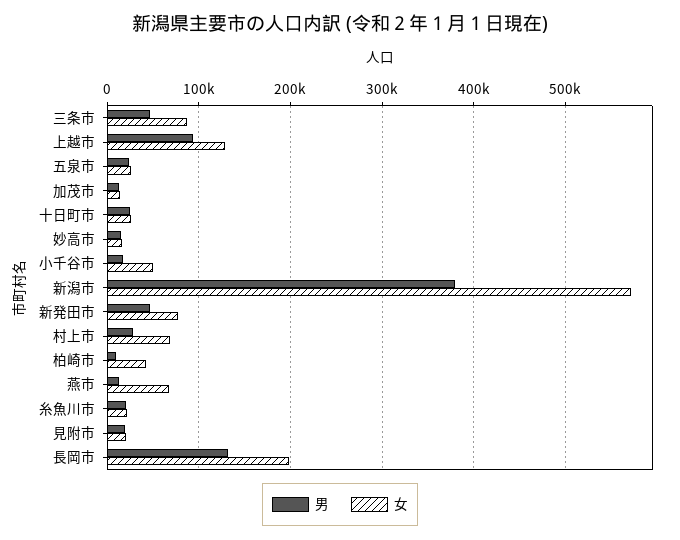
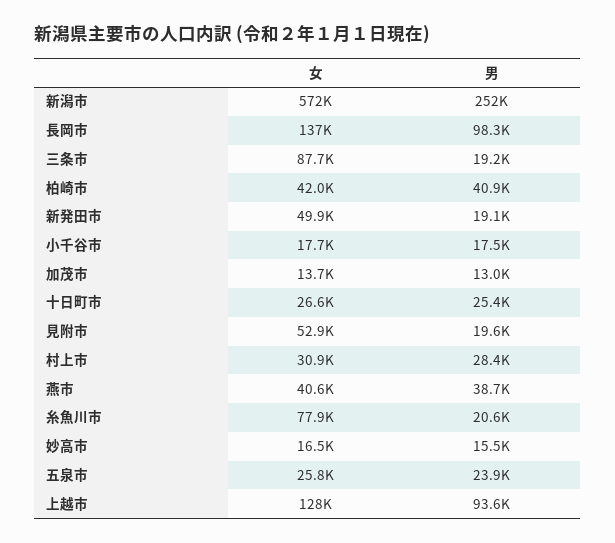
男, 三条市: 50000 -> 19200
女, 小千谷市: 50000 -> 17700
男, 新潟市: 380000 -> 252000
男, 新発田市: 50000 -> 19100
女, 新発田市: 80000 -> 49900
女, 村上市: 70000 -> 30900
男, 柏崎市: 10000 -> 40900
男, 燕市: 10000 -> 38700
女, 燕市: 70000 -> 40600
女, 糸魚川市: 20000 -> 77900
女, 見附市: 20000 -> 52900
男, 長岡市: 130000 -> 98300
女, 長岡市: 200000 -> 137000

